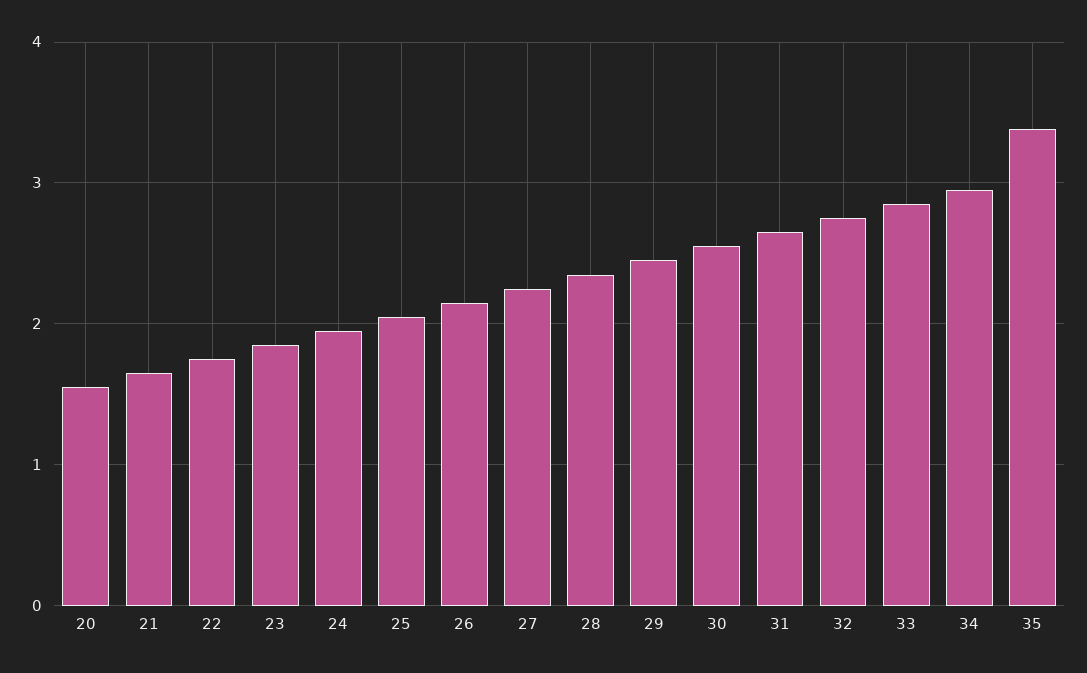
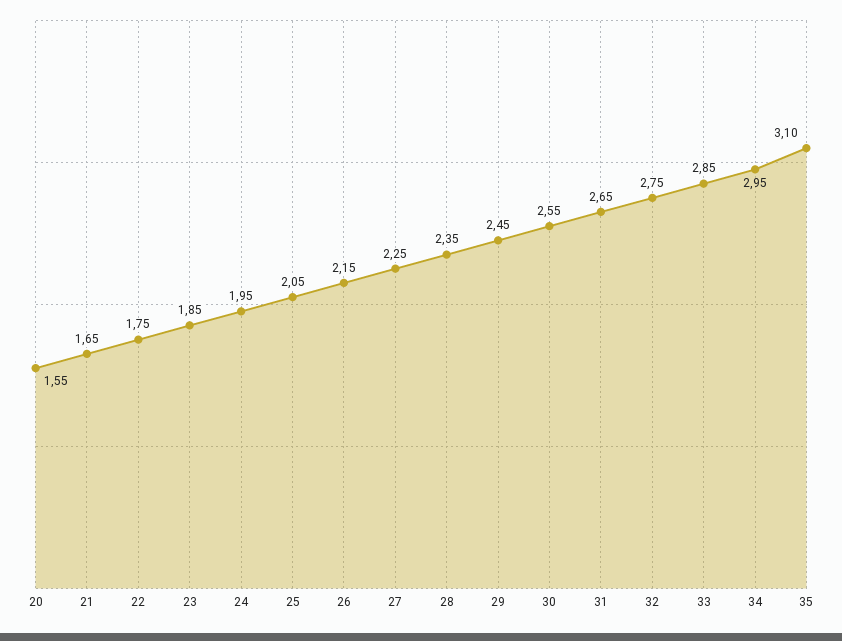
35: 3.4 -> 3.1

